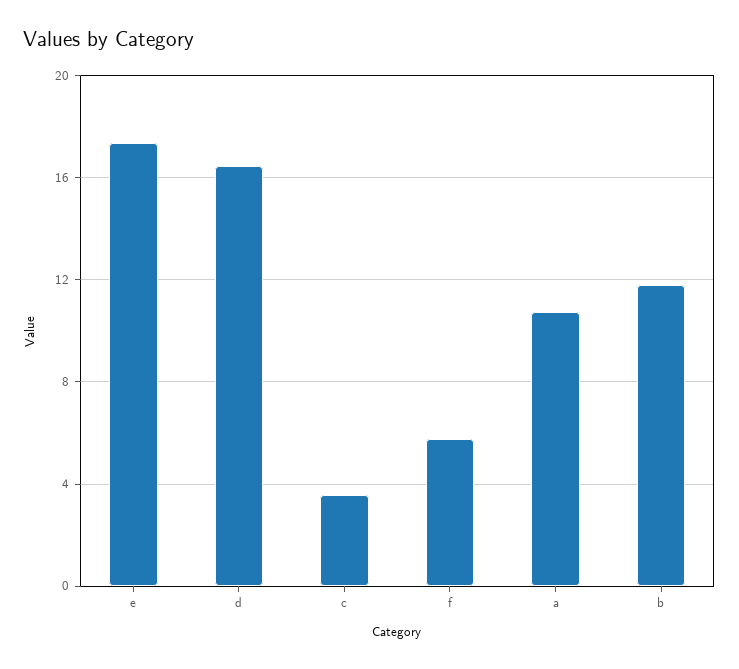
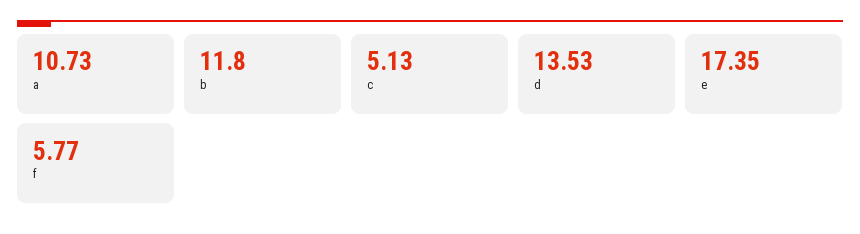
d: 16.5 -> 13.53
c: 3.5 -> 5.13

